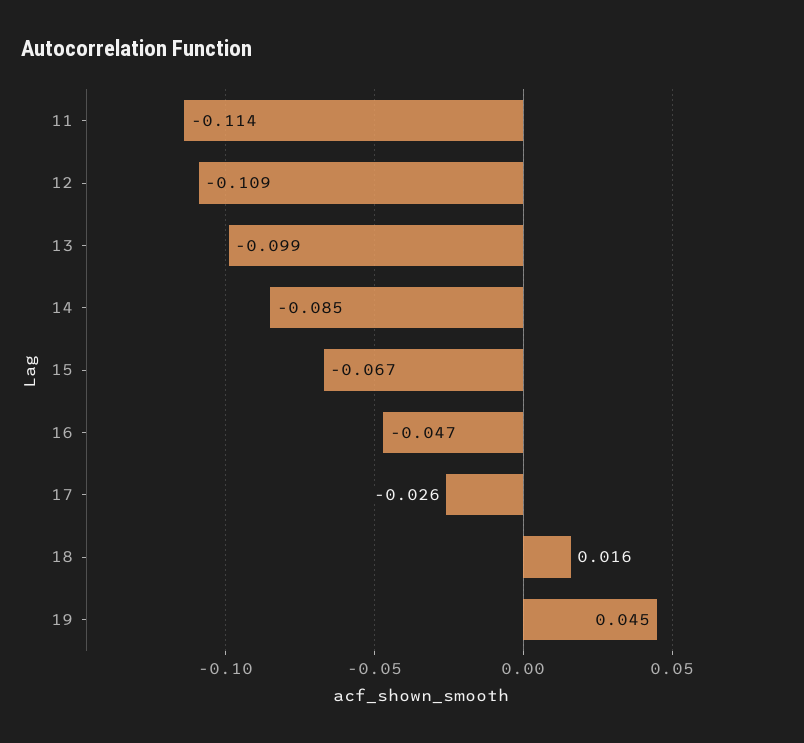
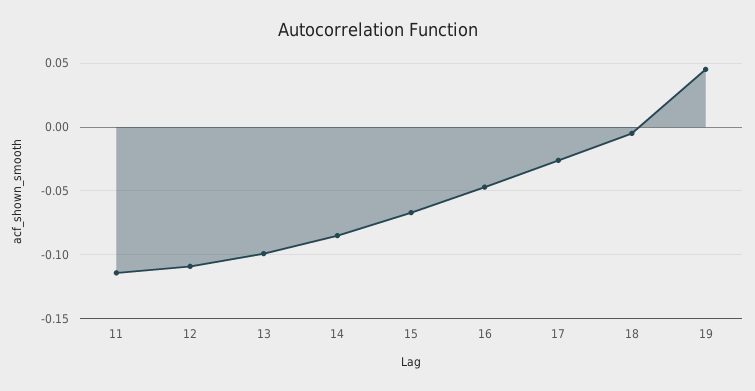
18: 0.016 -> -0.005

